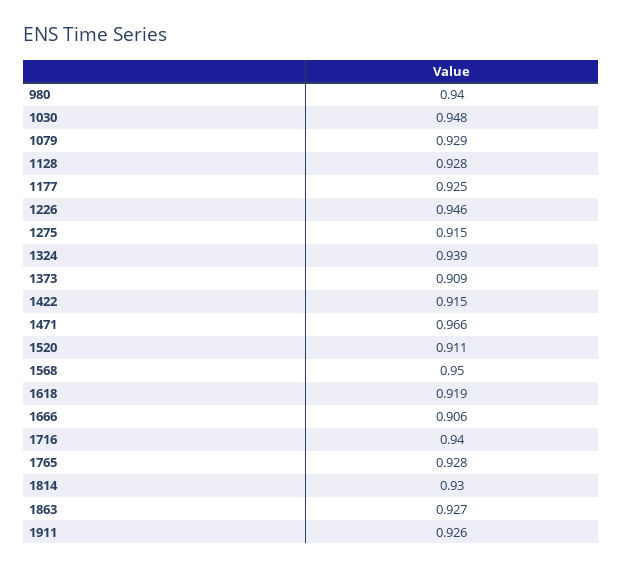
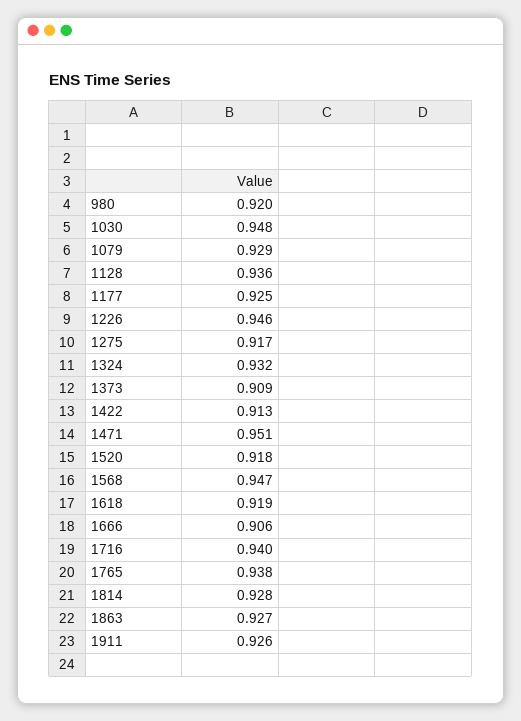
980: 0.94 -> 0.92
1128: 0.928 -> 0.936
1275: 0.915 -> 0.917
1324: 0.939 -> 0.932
1422: 0.915 -> 0.913
1471: 0.966 -> 0.951
1520: 0.911 -> 0.918
1568: 0.95 -> 0.947
1765: 0.928 -> 0.938
1814: 0.93 -> 0.928

